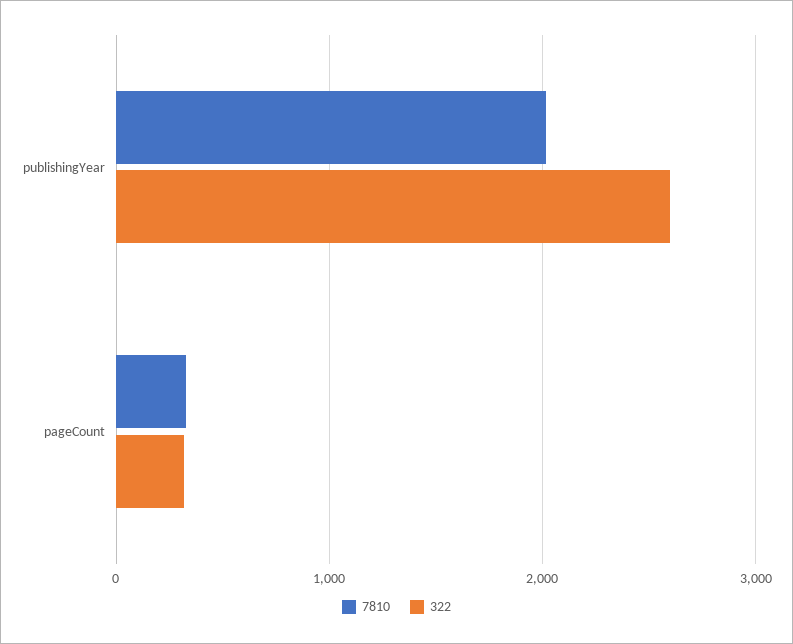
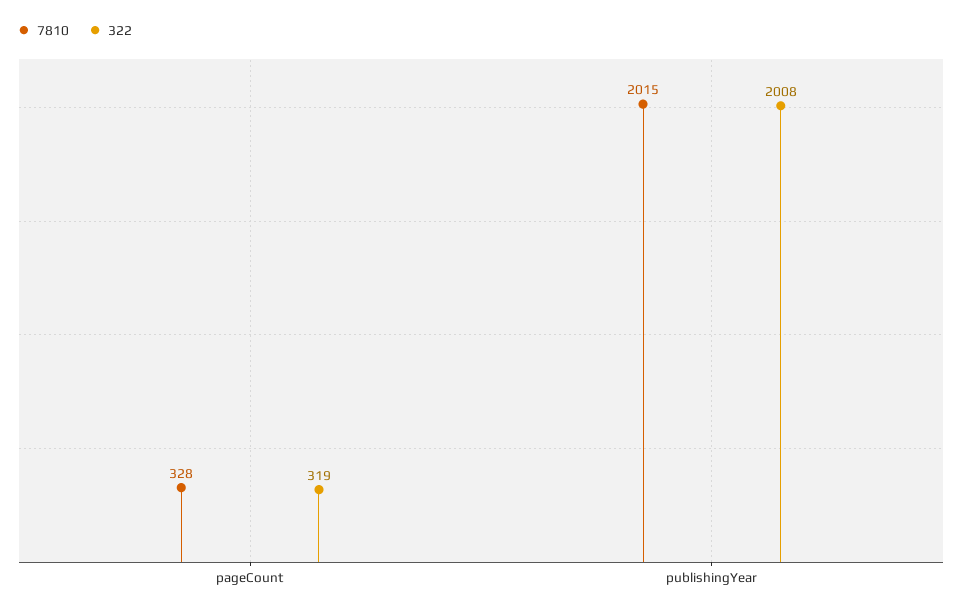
322, publishingYear: 2600 -> 2008

